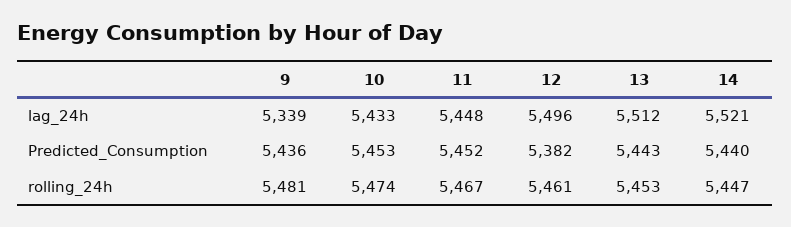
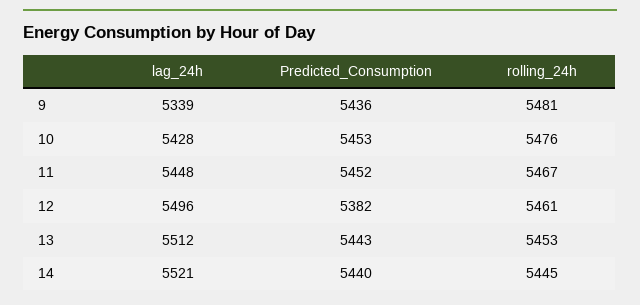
10, lag_24h: 5433 -> 5428
10, rolling_24h: 5474 -> 5476
14, rolling_24h: 5447 -> 5445

